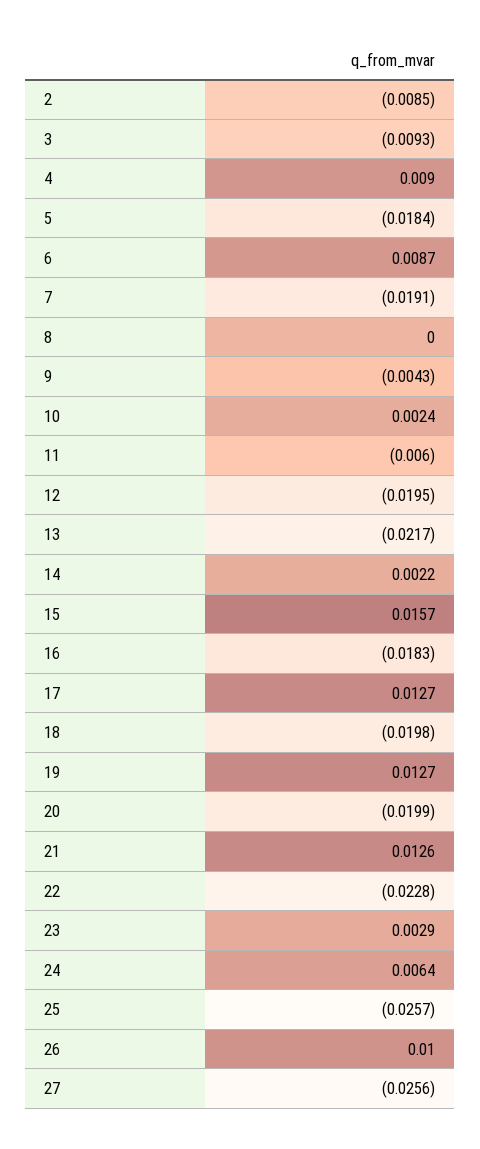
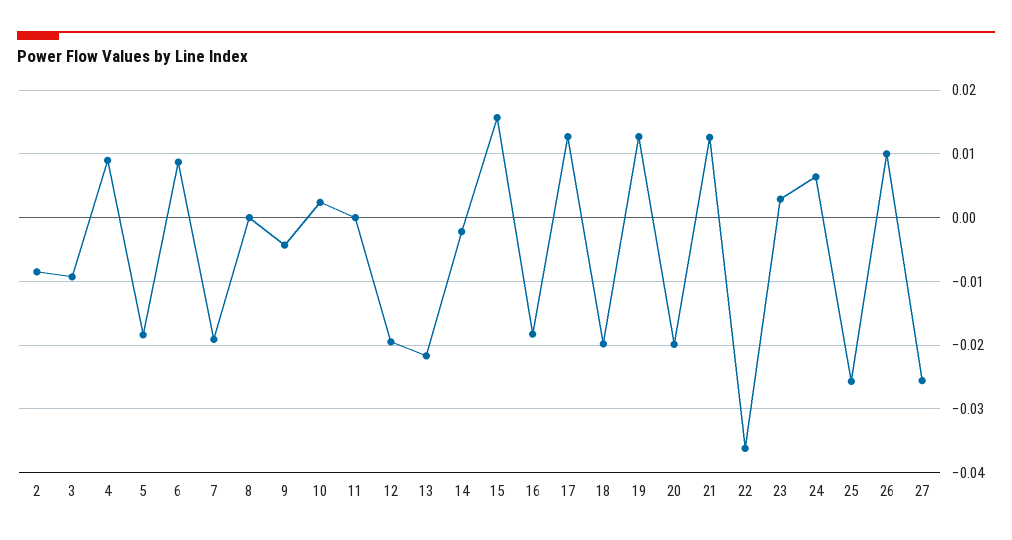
11: -0.006 -> 0
14: 0.0022 -> -0.002
22: -0.0228 -> -0.036

